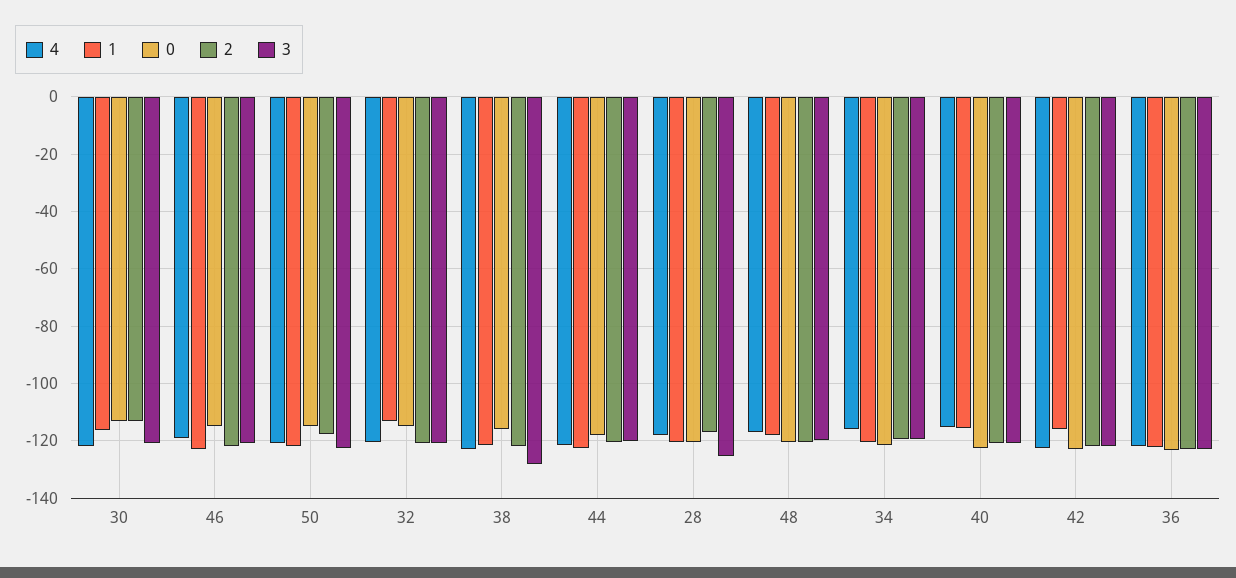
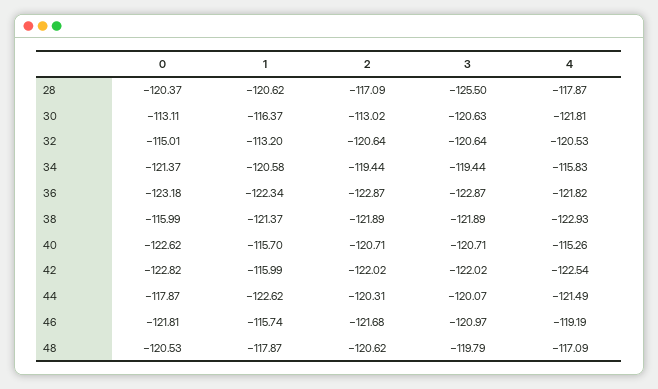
1, 46: -122.5 -> -115.74
0, 46: -115 -> -121.81
4, 50: -120 -> none
1, 50: -122.5 -> none
0, 50: -115 -> none
2, 50: -117.5 -> none
3, 50: -122.5 -> none
3, 38: -127.5 -> -121.89

